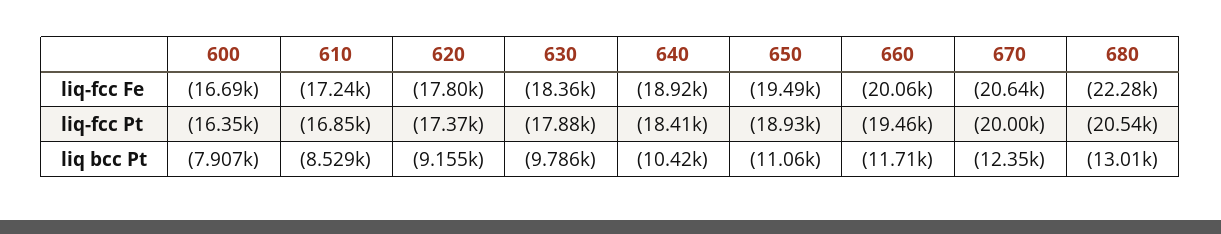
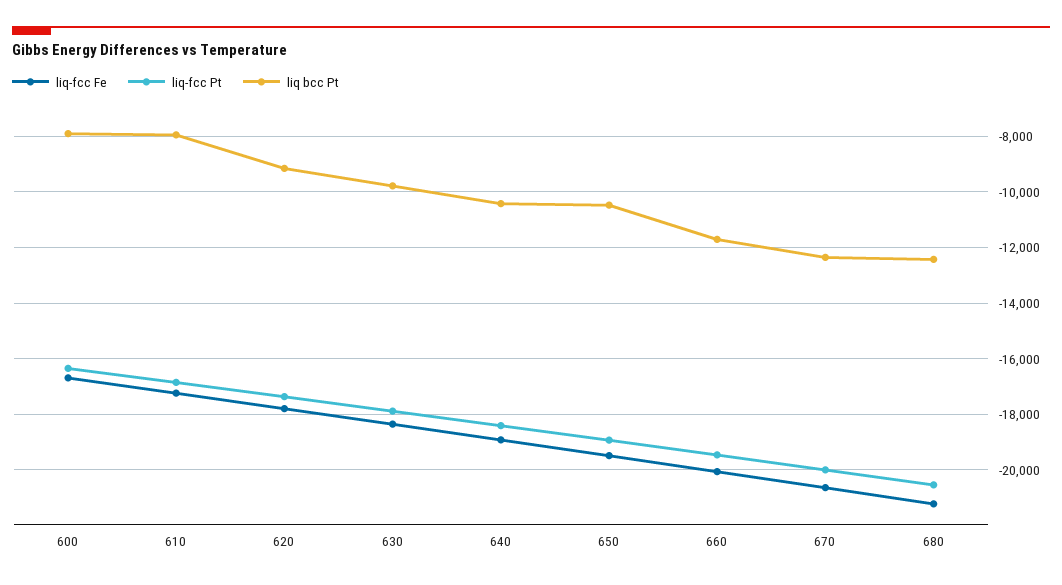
liq-fcc Fe, 680: -22280 -> -21250
liq bcc Pt, 610: -8529 -> -8000
liq bcc Pt, 650: -11060 -> -10500
liq bcc Pt, 680: -13010 -> -12500

